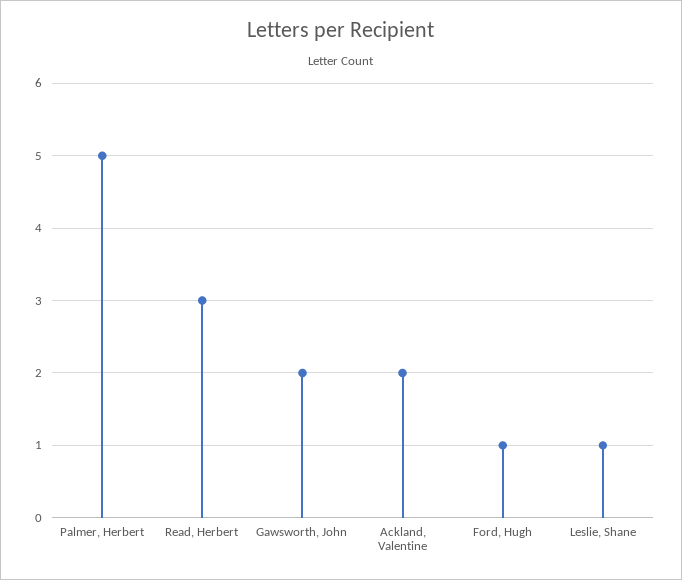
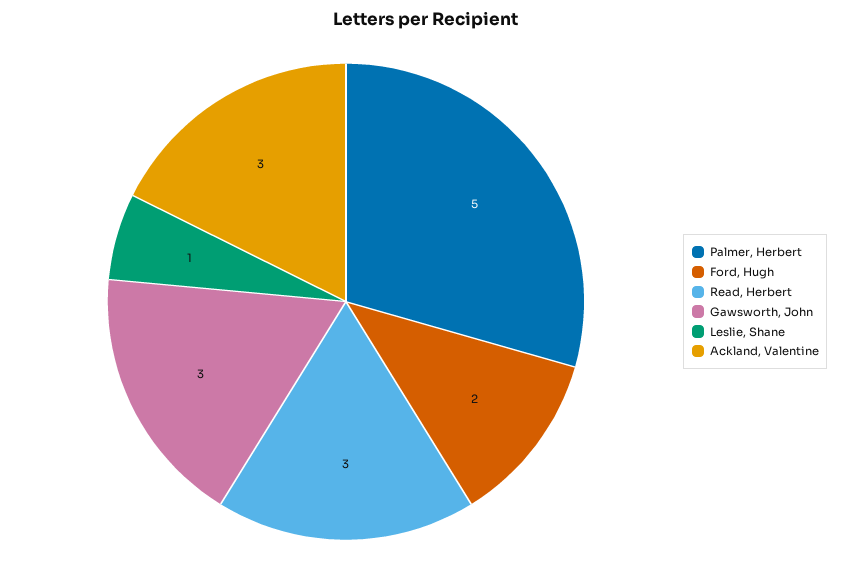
Gawsworth, John: 2 -> 3
Ackland, Valentine: 2 -> 3
Ford, Hugh: 1 -> 2

